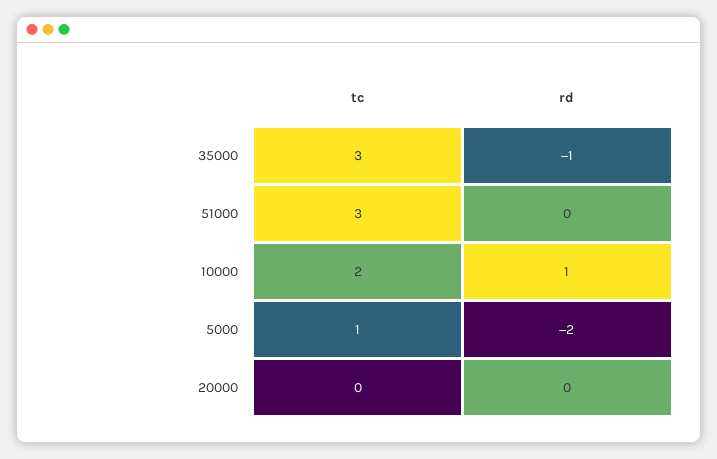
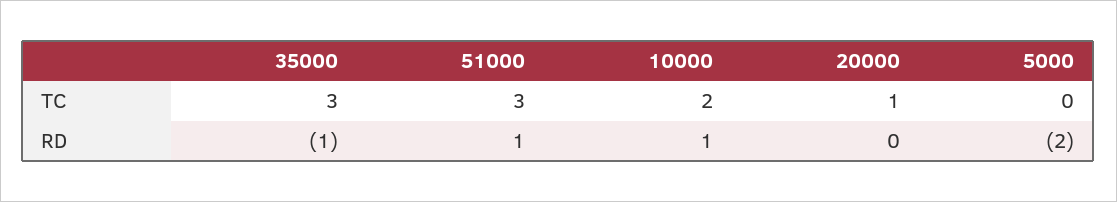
rd, 51000: 0 -> 1
tc, 5000: 1 -> 0
tc, 20000: 0 -> 1

